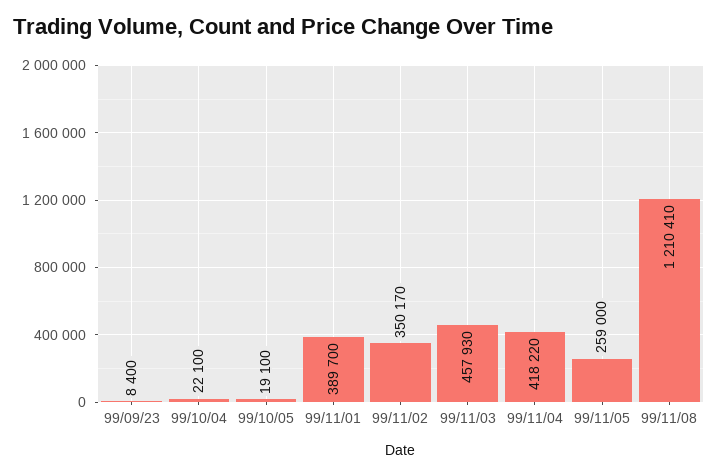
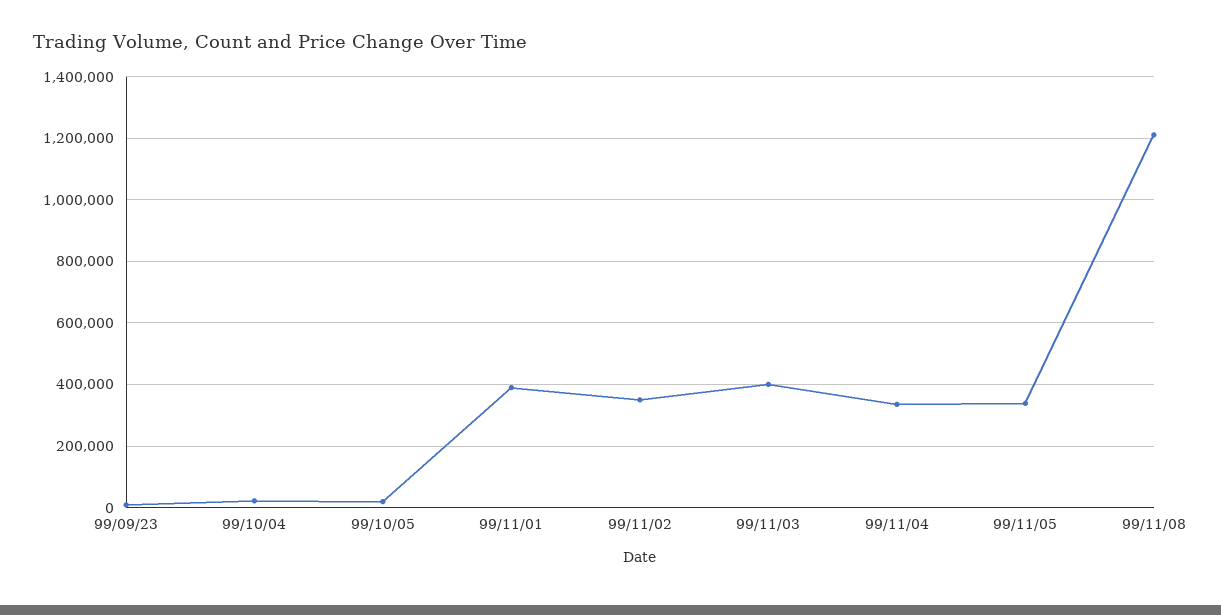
99/11/03: 457930 -> 400000
99/11/04: 418220 -> 340000
99/11/05: 259000 -> 340000

